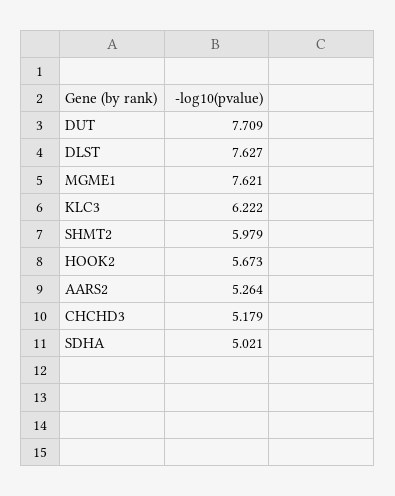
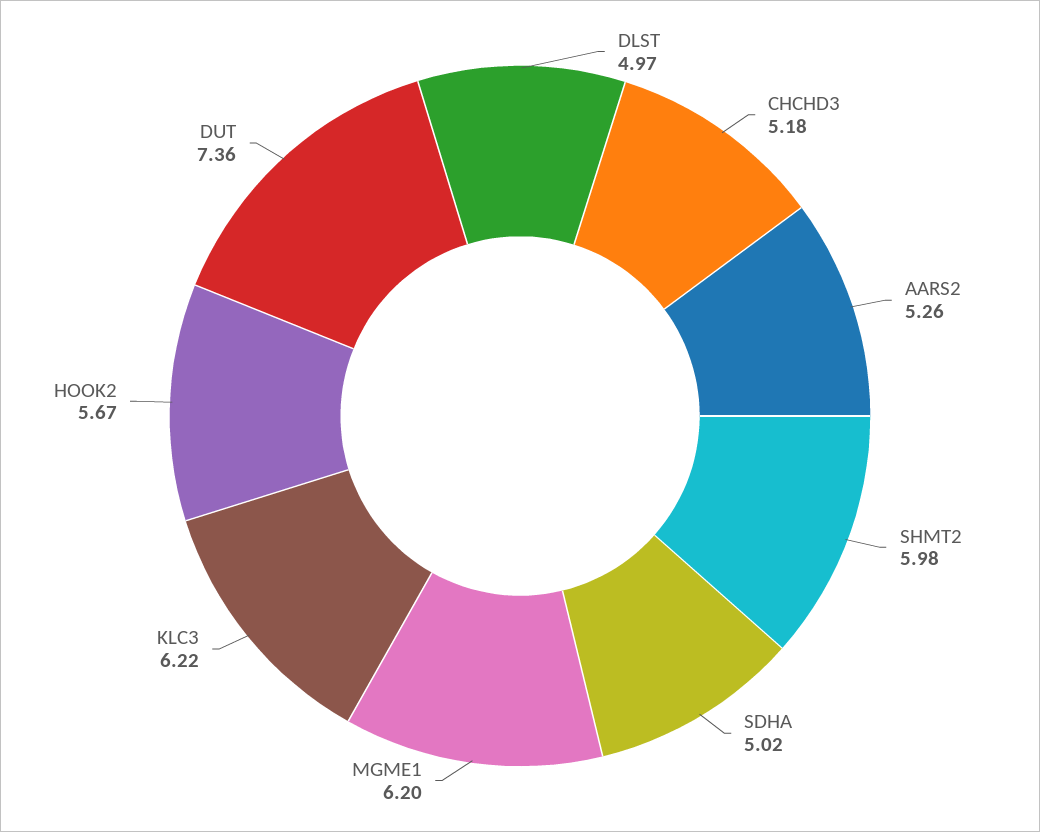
DUT: 7.709 -> 7.36
DLST: 7.627 -> 4.97
MGME1: 7.621 -> 6.2

